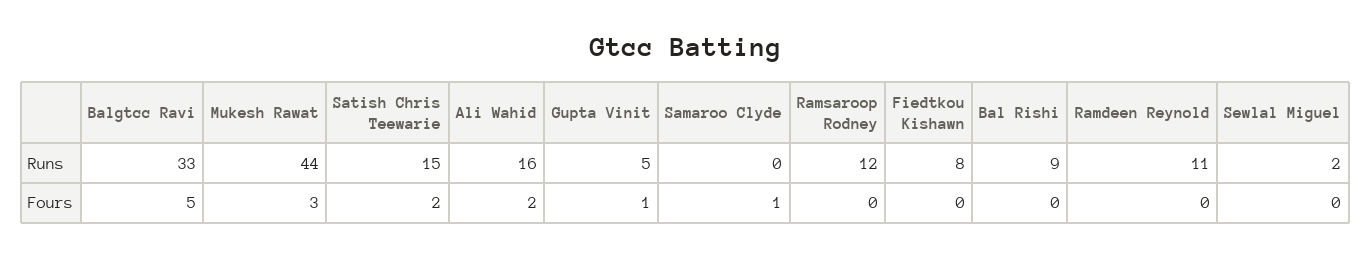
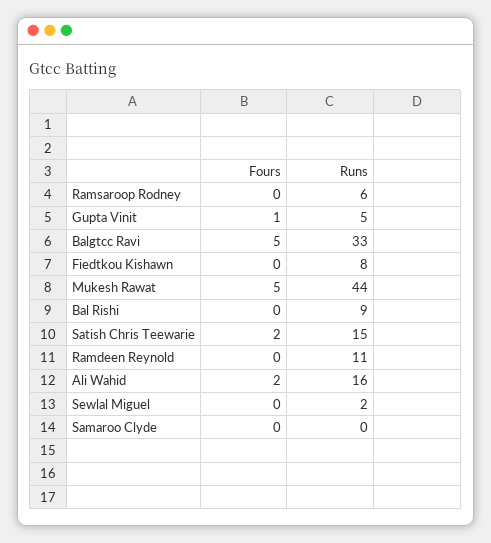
Ramsaroop Rodney, Runs: 12 -> 6
Mukesh Rawat, Fours: 3 -> 5
Samaroo Clyde, Fours: 1 -> 0

